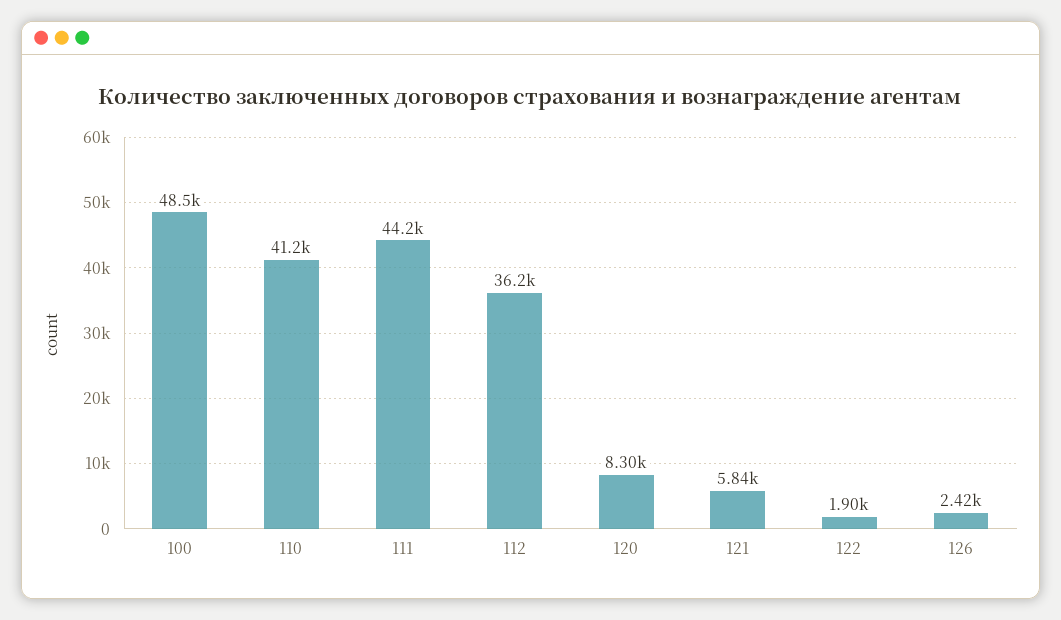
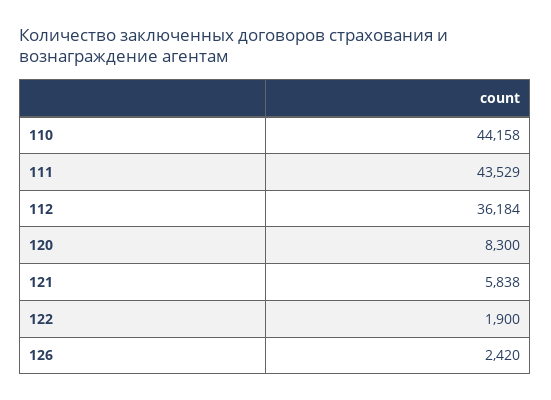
100: 48500 -> none
110: 41200 -> 44158
111: 44200 -> 43529

